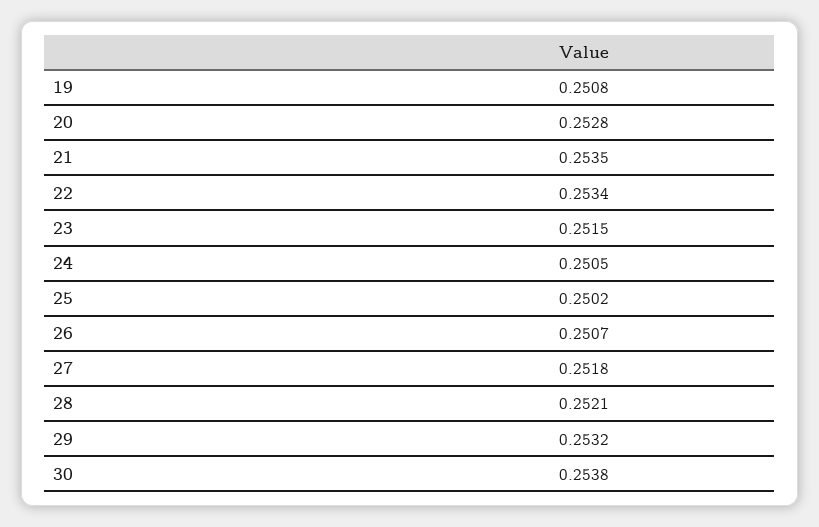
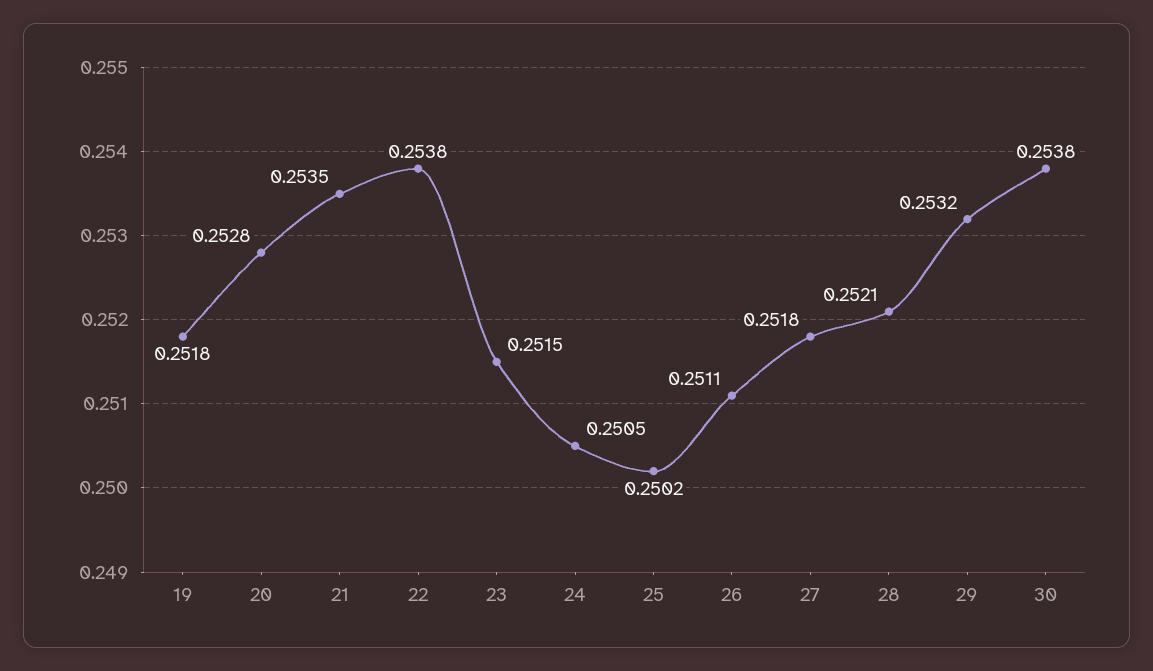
19: 0.2508 -> 0.2518
22: 0.2534 -> 0.2538
26: 0.2507 -> 0.2511

